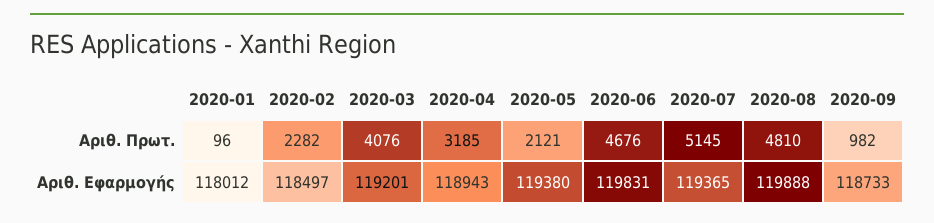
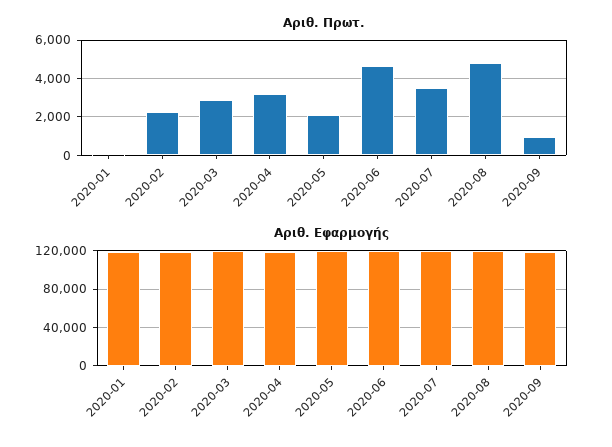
Αριθ. Πρωτ., 2020-03: 4076 -> 3000
Αριθ. Πρωτ., 2020-07: 5145 -> 3500

